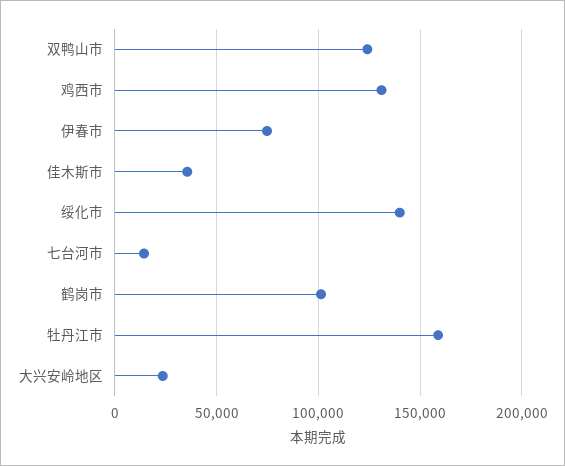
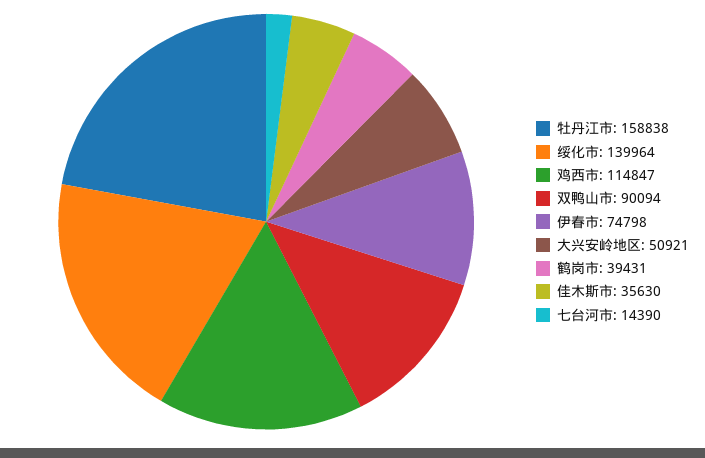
双鸭山市: 125000 -> 90094
鸡西市: 130000 -> 114847
鹤岗市: 100000 -> 39431
大兴安岭地区: 25000 -> 50921

